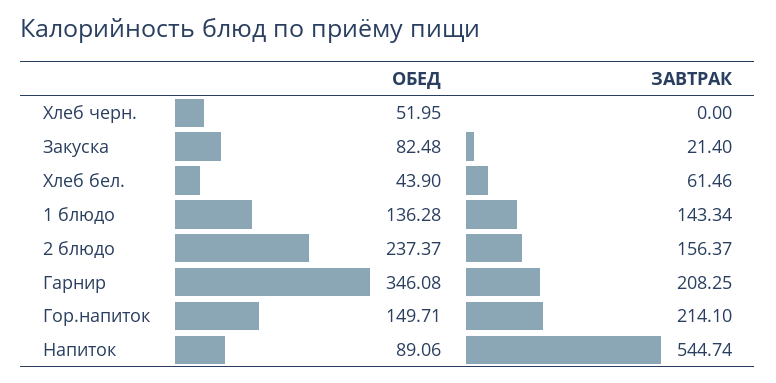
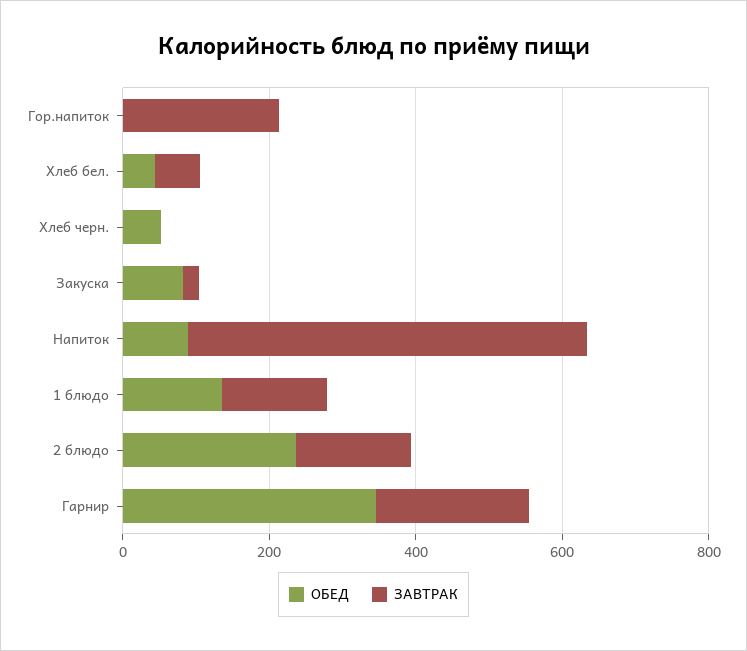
ОБЕД, Гор.напиток: 149.71 -> 0

